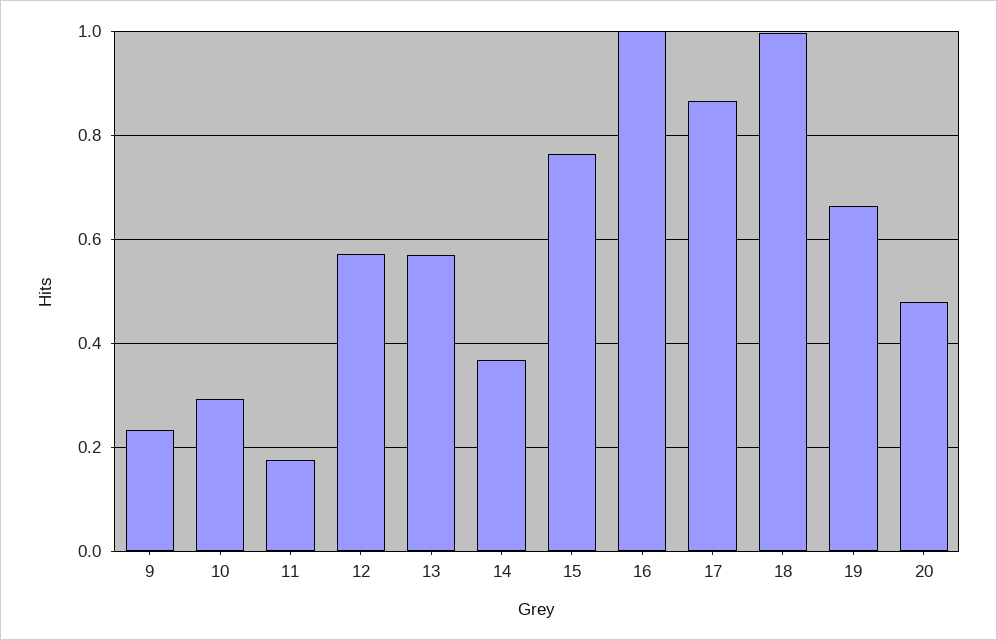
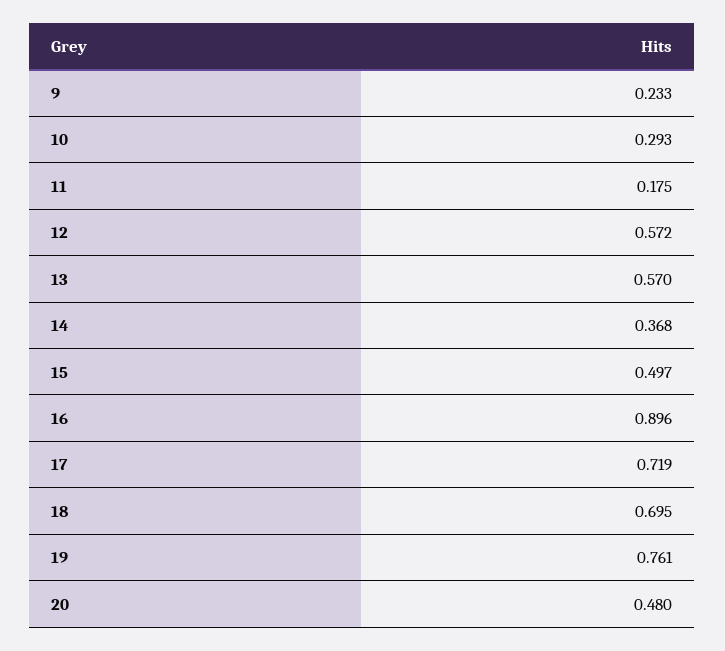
15: 0.76 -> 0.497
16: 1 -> 0.896
17: 0.86 -> 0.719
18: 1 -> 0.695
19: 0.66 -> 0.761

